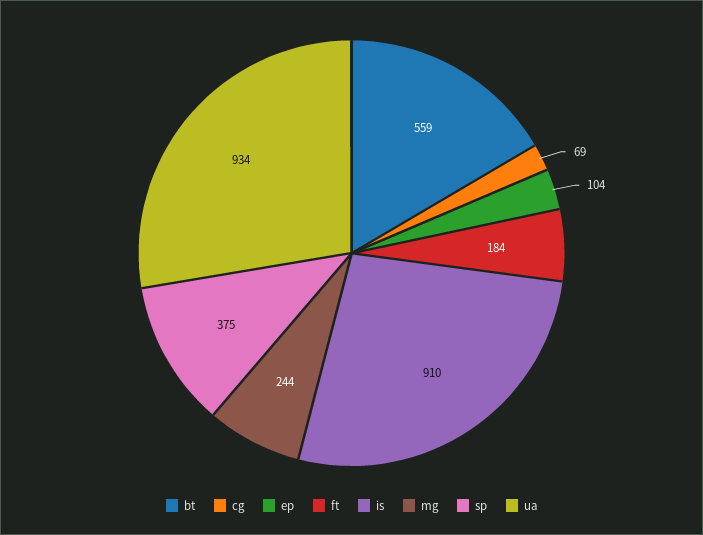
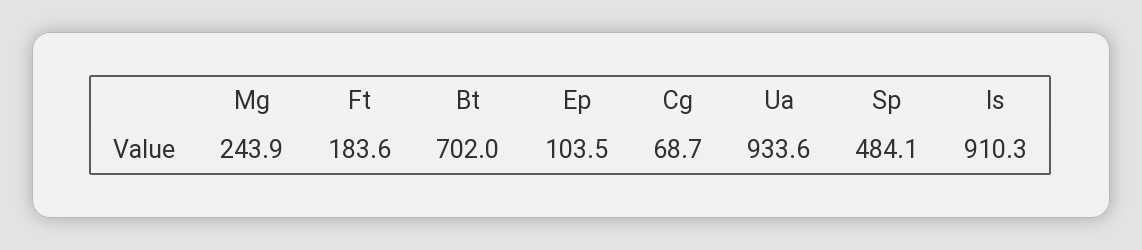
bt: 559 -> 702
sp: 375 -> 484.1

